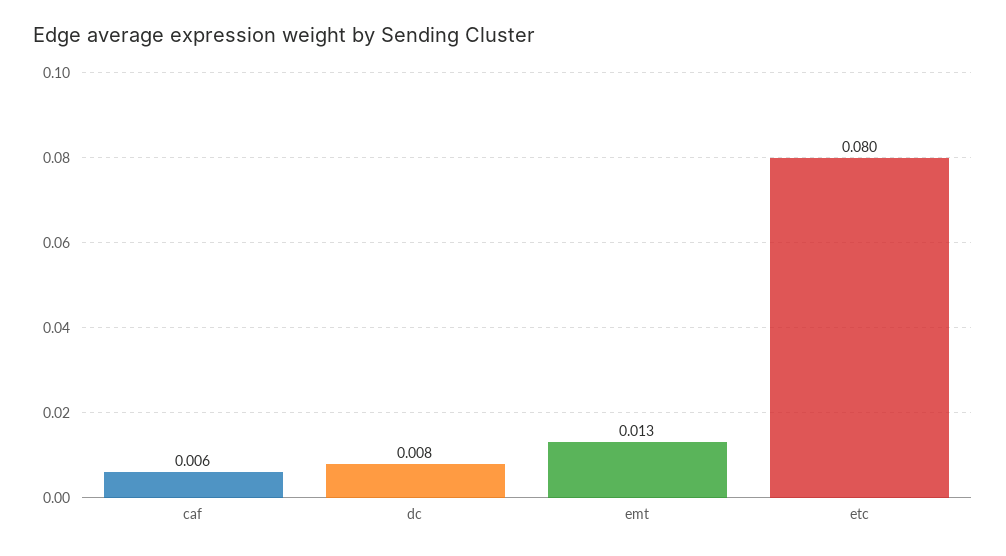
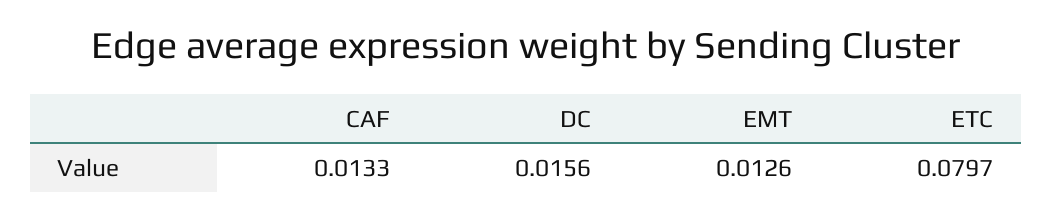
caf: 0.006 -> 0.0133
dc: 0.008 -> 0.0156

